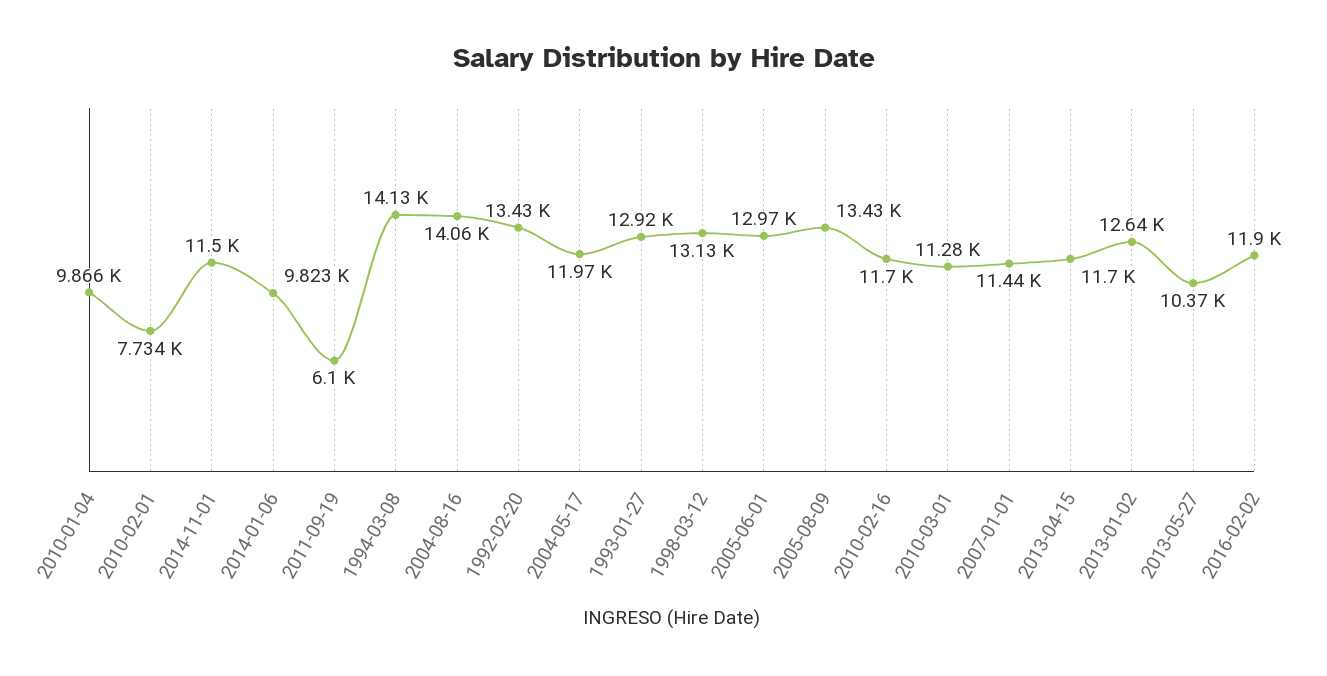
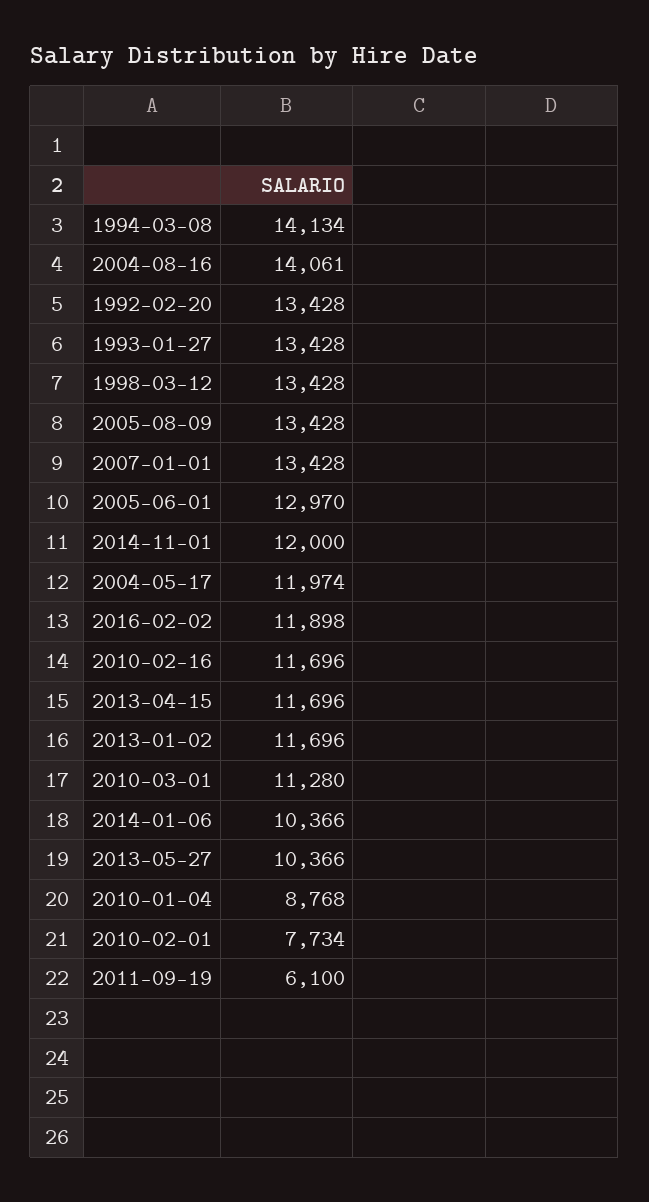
2010-01-04: 9866 -> 8768
2014-11-01: 11500 -> 12000
2014-01-06: 9823 -> 10366
1993-01-27: 12920 -> 13428
1998-03-12: 13130 -> 13428
2007-01-01: 11440 -> 13428
2013-01-02: 12640 -> 11696

